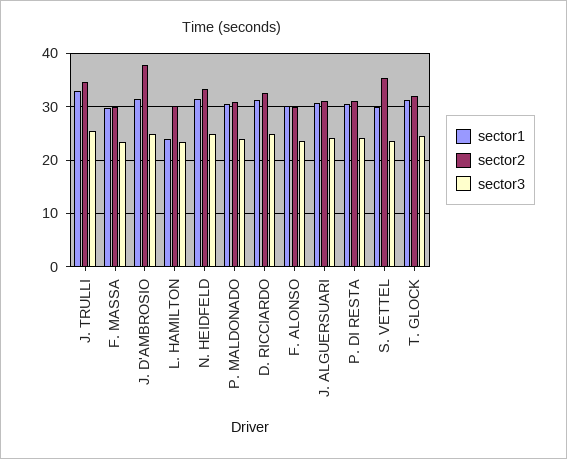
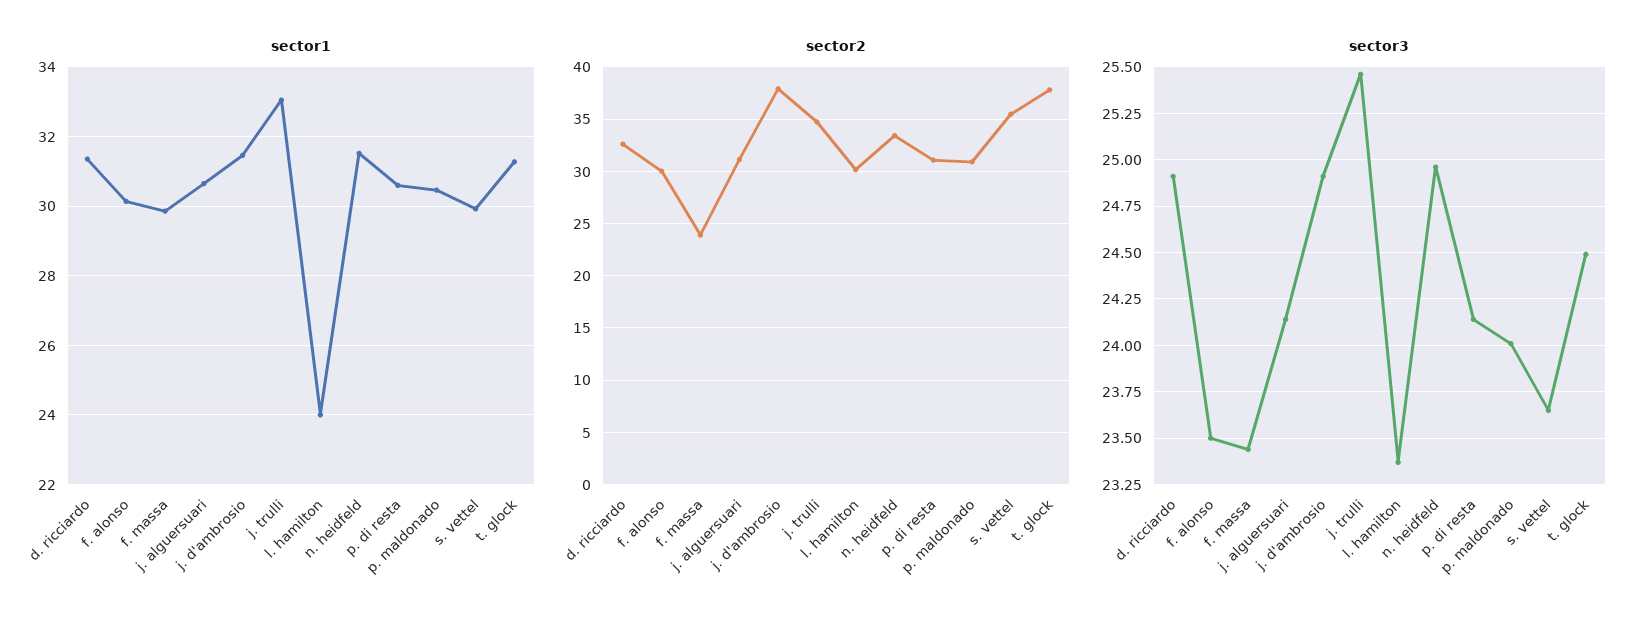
sector2, F. MASSA: 30 -> 24
sector2, T. GLOCK: 32 -> 38

